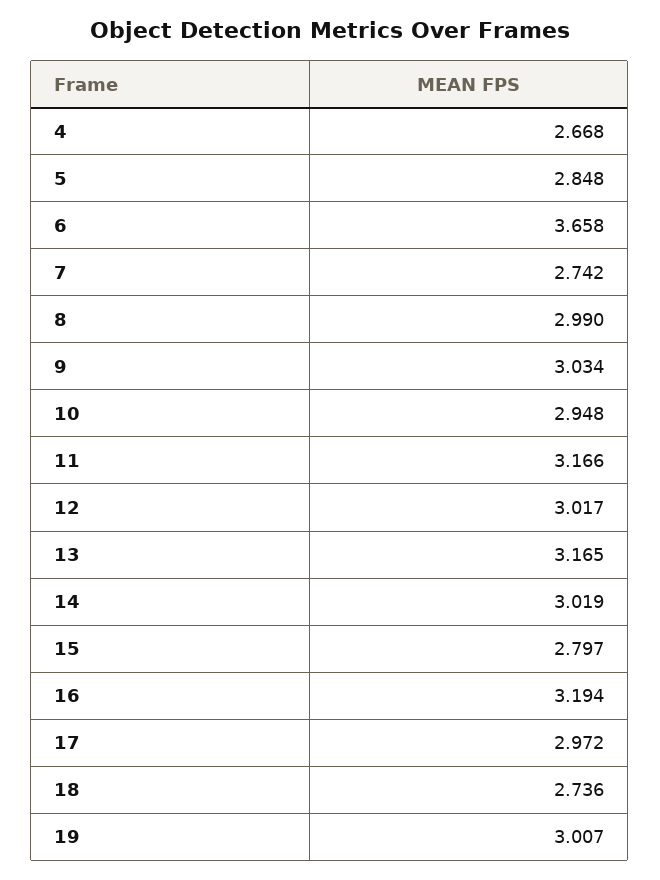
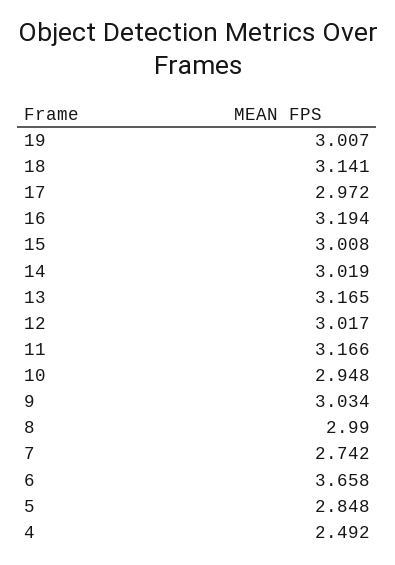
4: 2.668 -> 2.492
15: 2.797 -> 3.008
18: 2.736 -> 3.141

